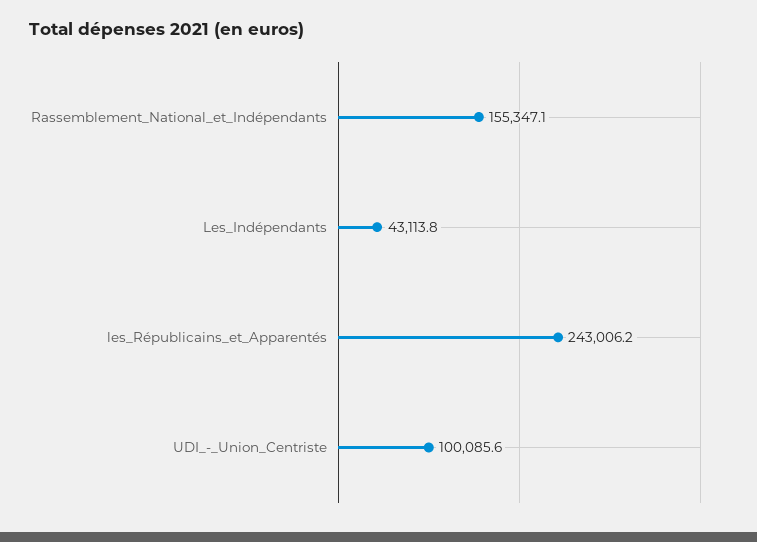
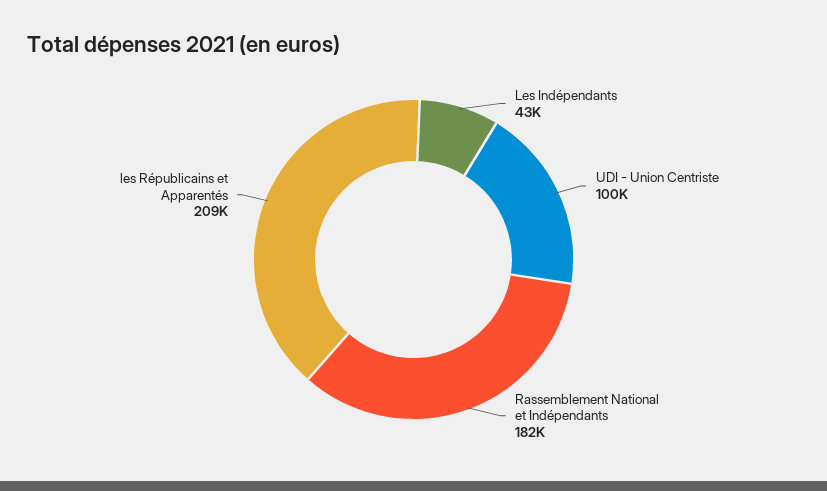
Rassemblement_National_et_Indépendants: 155347.1 -> 182000
les_Républicains_et_Apparentés: 243006.2 -> 209000

